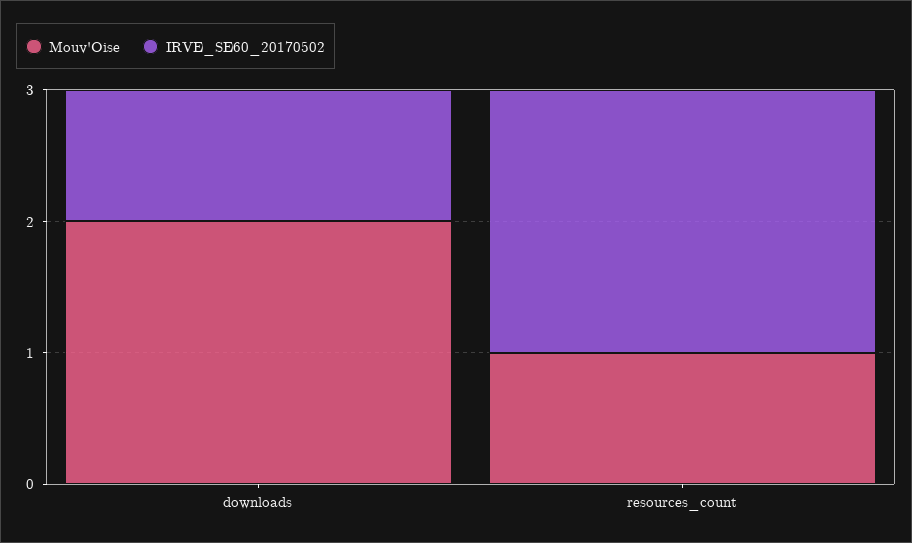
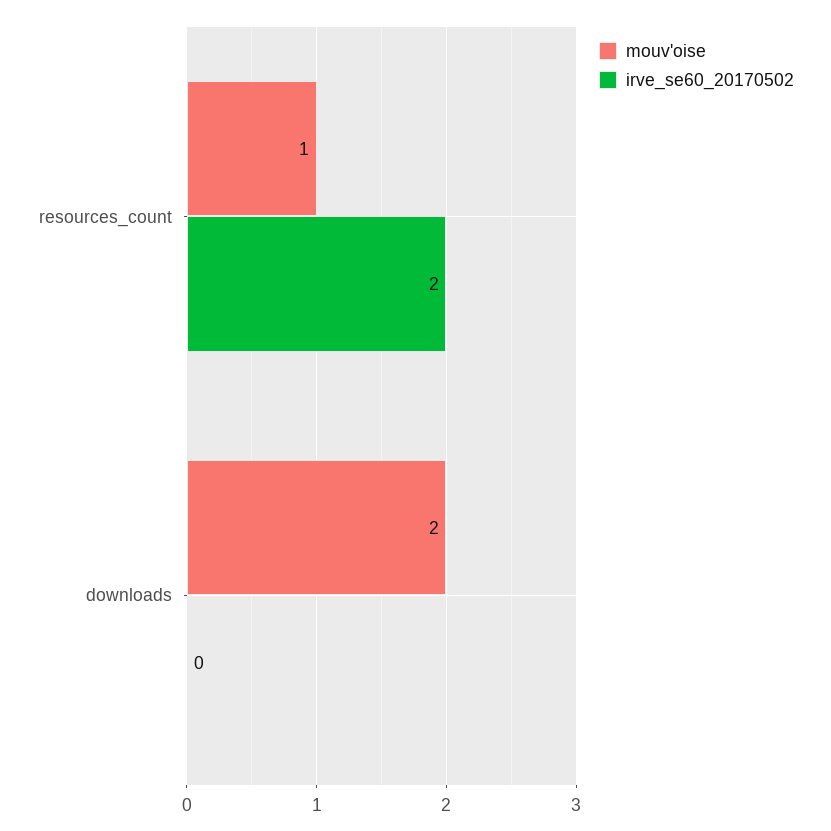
IRVE_SE60_20170502, downloads: 1 -> 0

